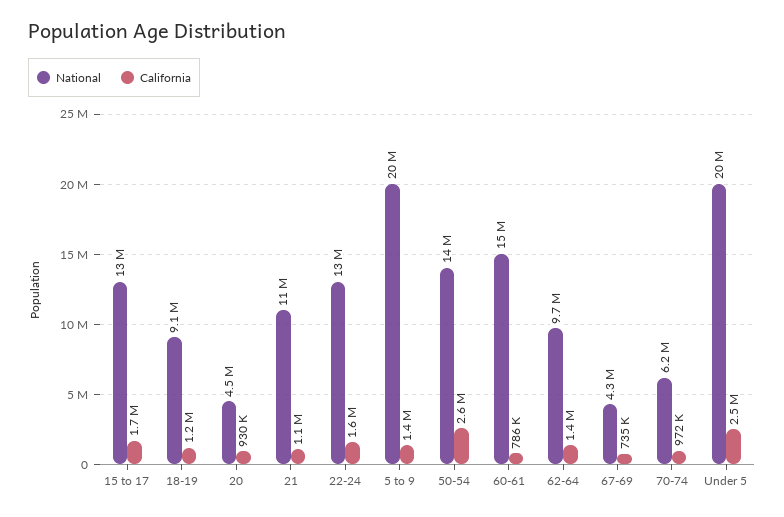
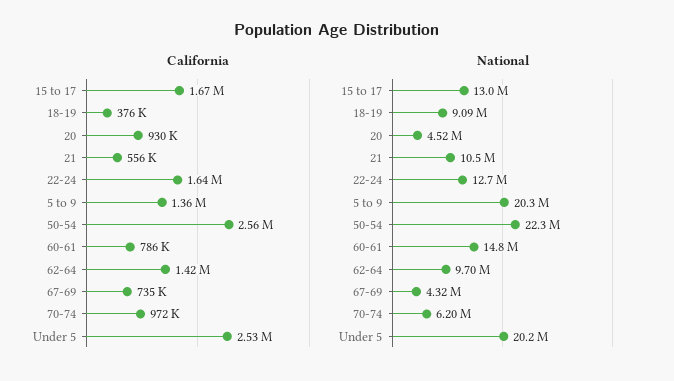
California, 18-19: 1200000 -> 376000
California, 21: 1100000 -> 556000
National, 50-54: 14000000 -> 22300000

